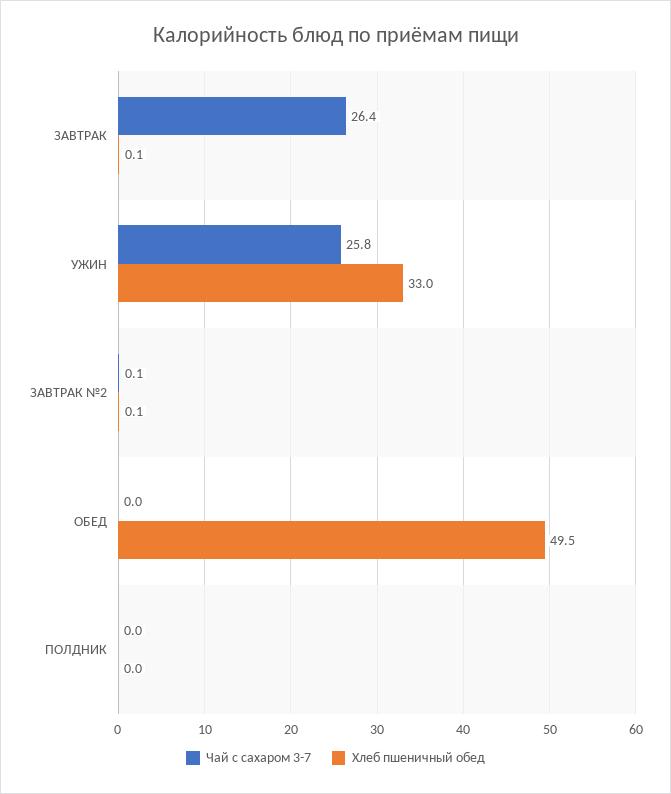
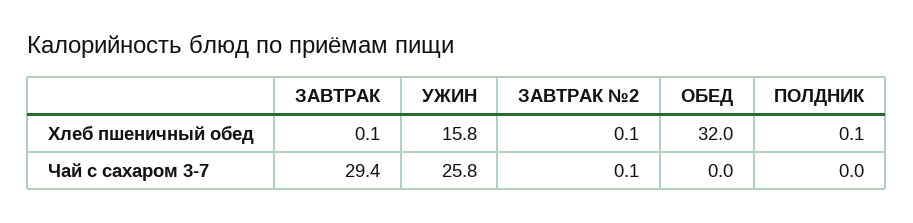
Чай с сахаром 3-7, ЗАВТРАК: 26.4 -> 29.4
Хлеб пшеничный обед, УЖИН: 33 -> 15.8
Хлеб пшеничный обед, ОБЕД: 49.5 -> 32
Хлеб пшеничный обед, ПОЛДНИК: 0 -> 0.1

